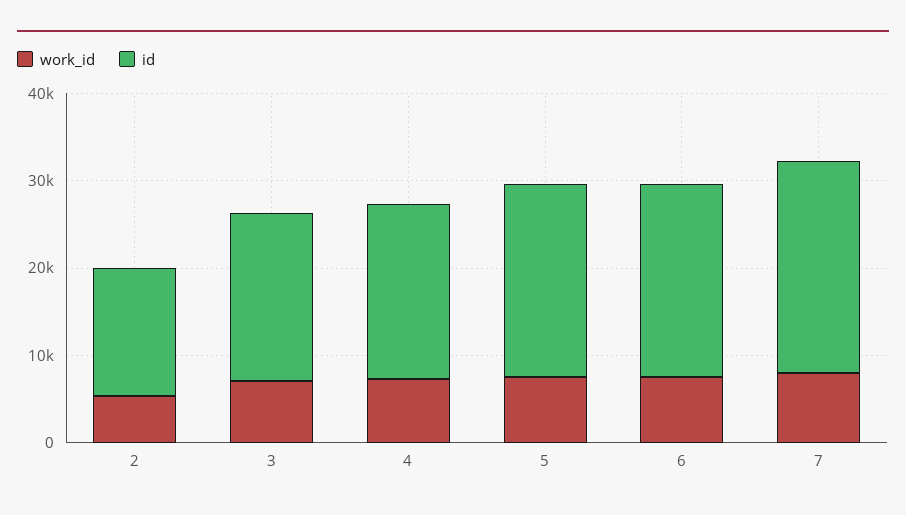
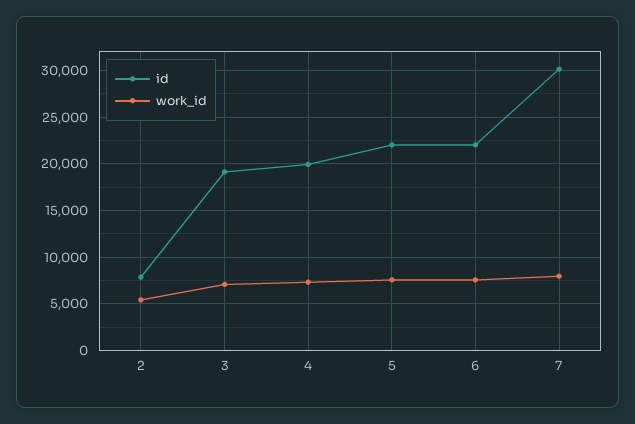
id, 2: 14000 -> 8000
id, 7: 24000 -> 30000

